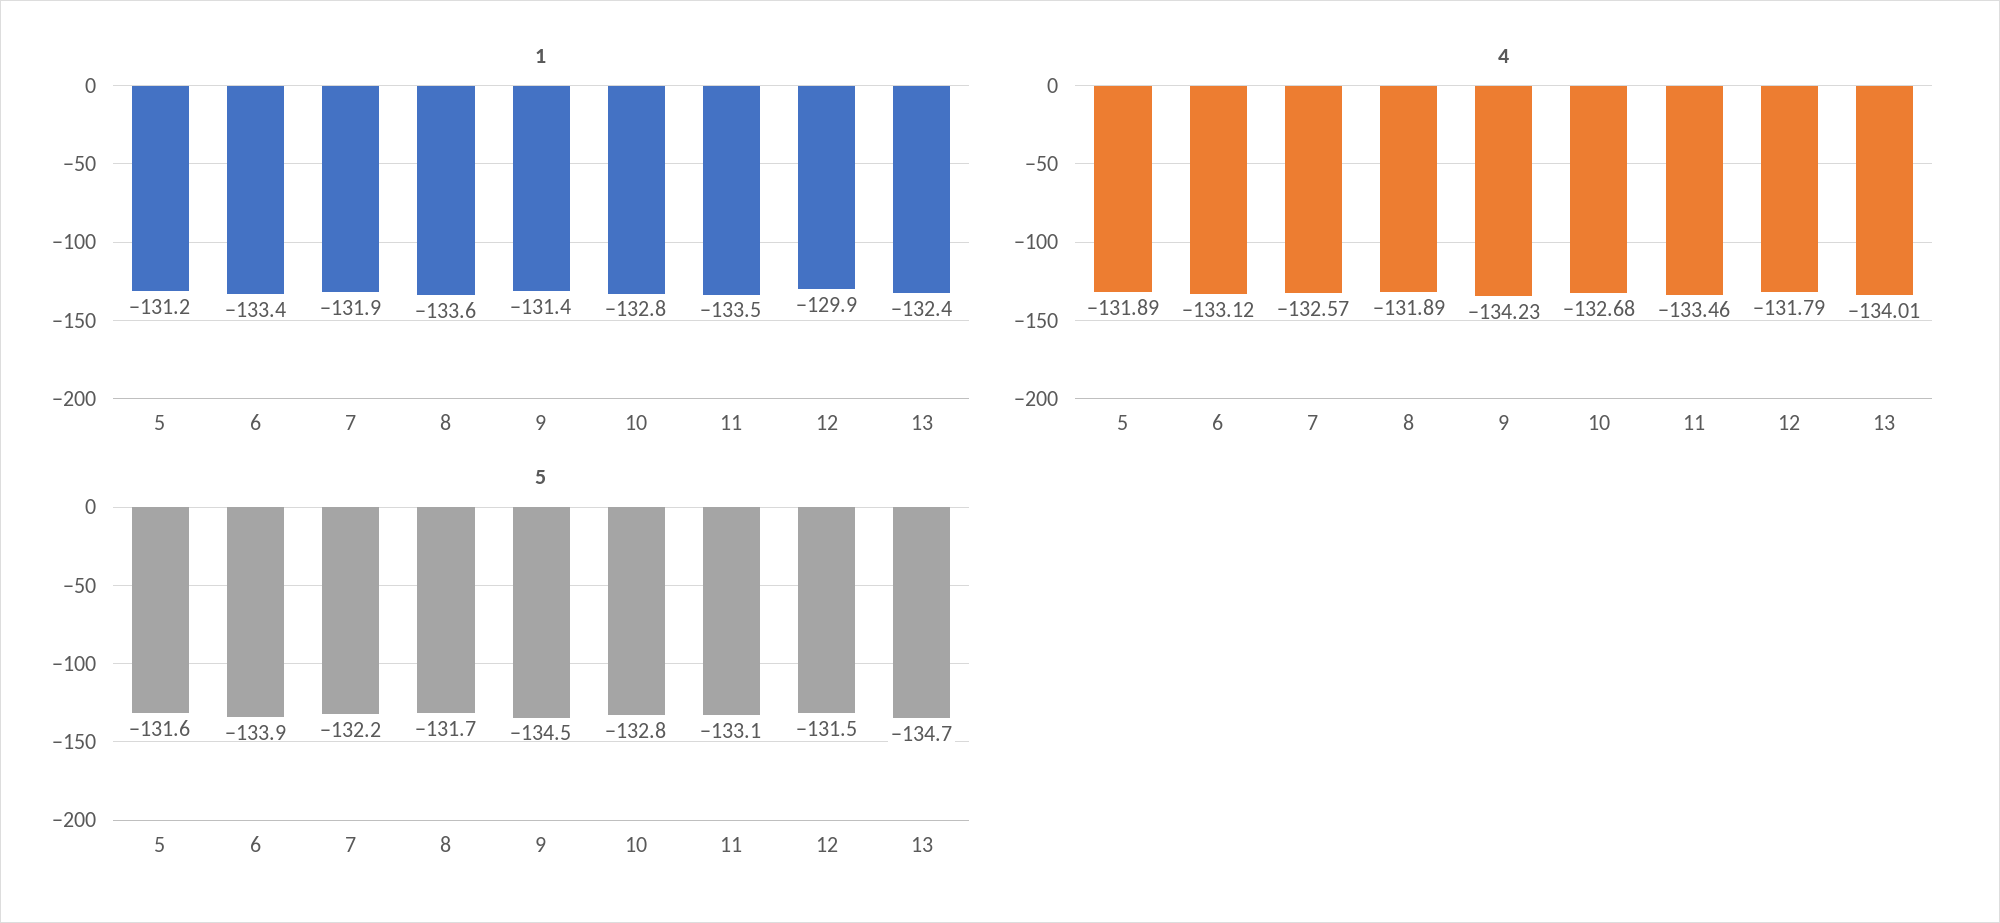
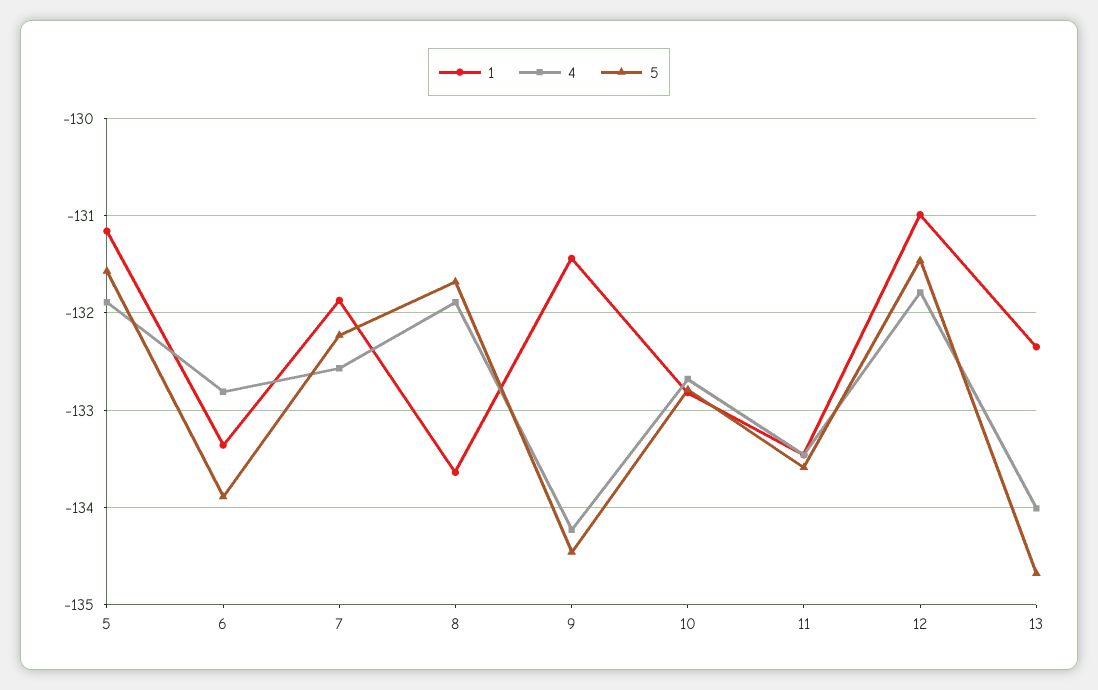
1, 12: -129.9 -> -131
4, 6: -133.12 -> -132.8
5, 11: -133.1 -> -133.6

